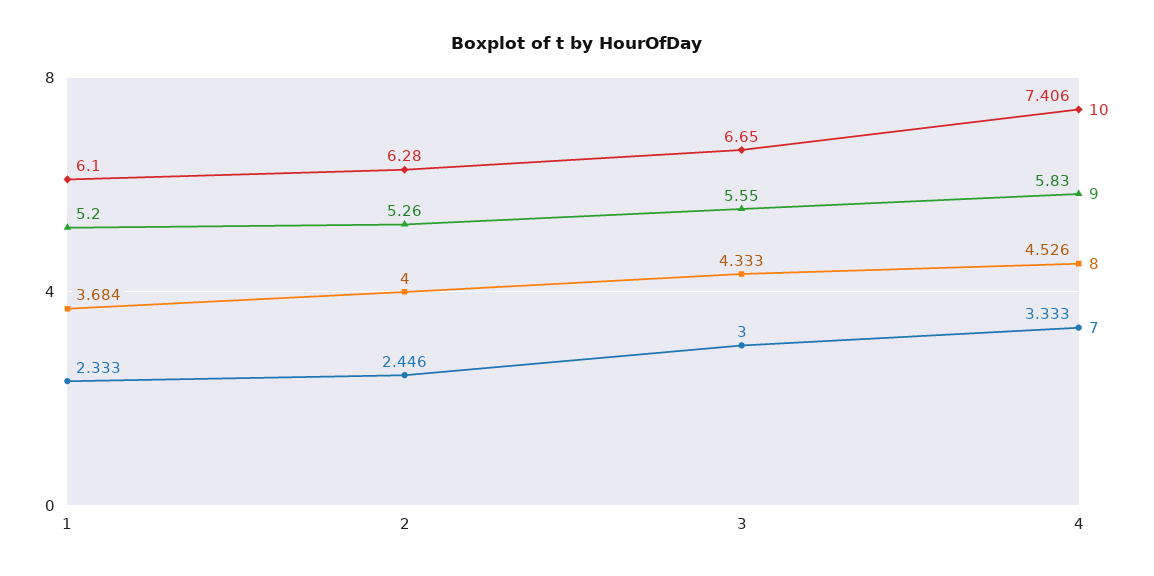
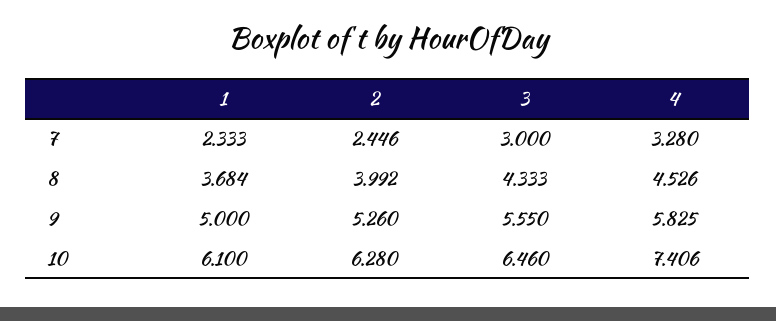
9, 1: 5.2 -> 5
8, 2: 4 -> 3.992
10, 3: 6.65 -> 6.46
9, 4: 5.83 -> 5.825
7, 4: 3.333 -> 3.28

